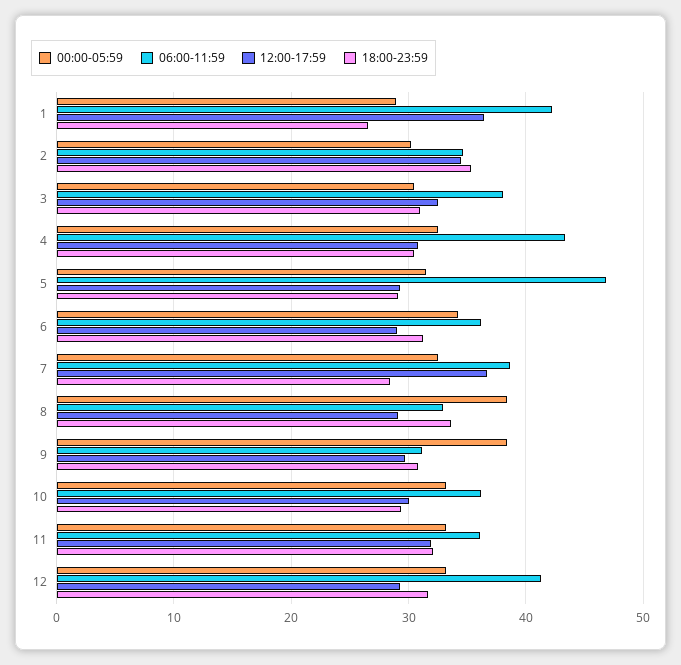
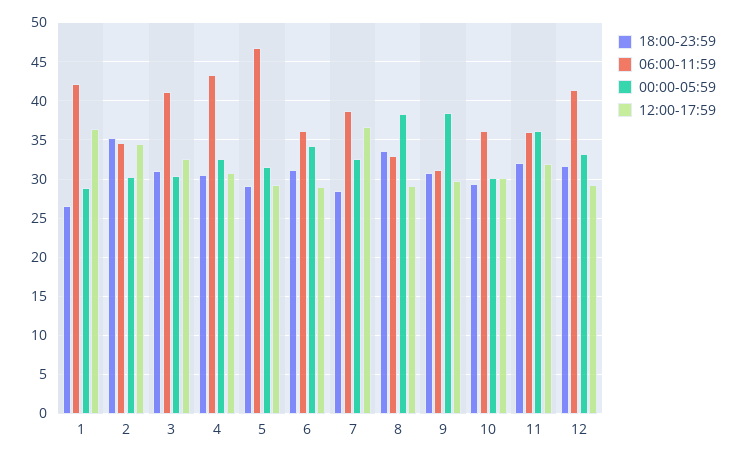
06:00-11:59, 3: 38 -> 41
00:00-05:59, 10: 33 -> 30
00:00-05:59, 11: 33 -> 36

